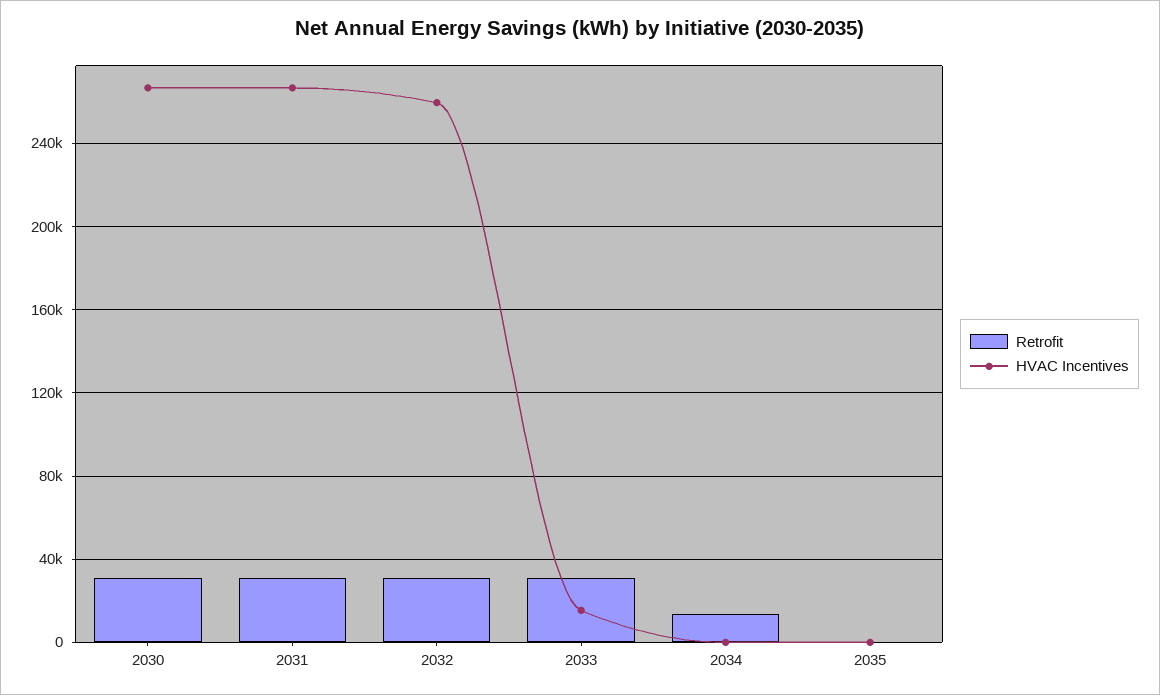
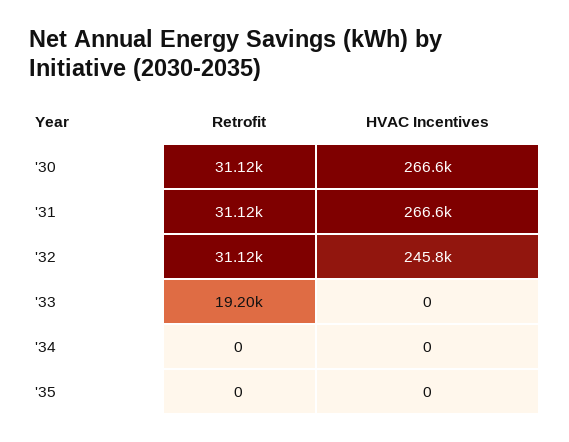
HVAC Incentives, 2032: 260000 -> 245800
Retrofit, 2033: 30000 -> 19200
HVAC Incentives, 2033: 15000 -> 0
Retrofit, 2034: 15000 -> 0

